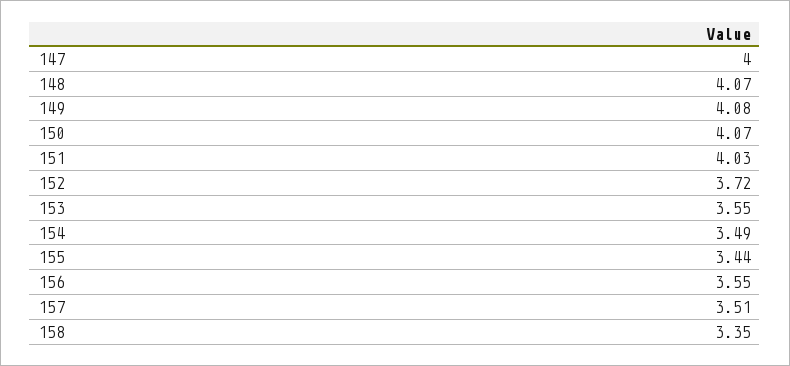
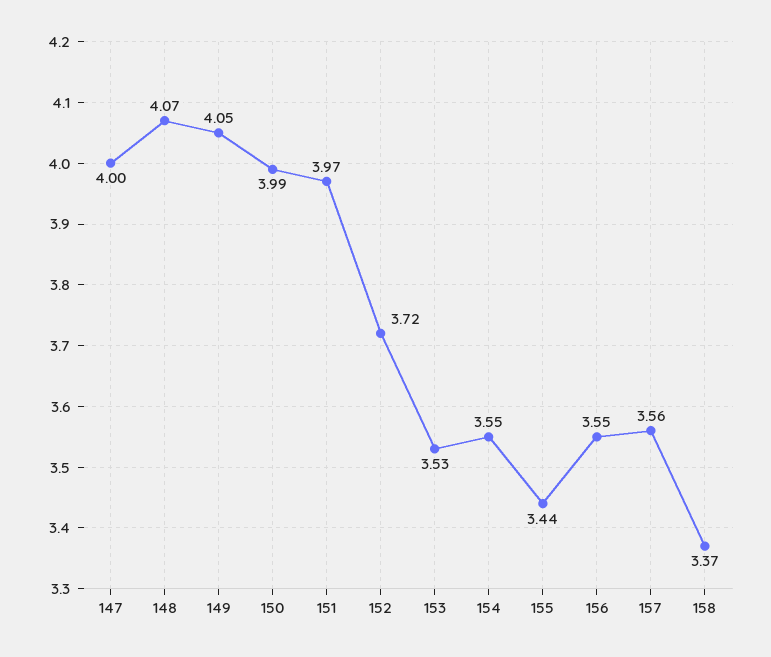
149: 4.08 -> 4.05
150: 4.07 -> 3.99
151: 4.03 -> 3.97
153: 3.55 -> 3.53
154: 3.49 -> 3.55
157: 3.51 -> 3.56
158: 3.35 -> 3.37

